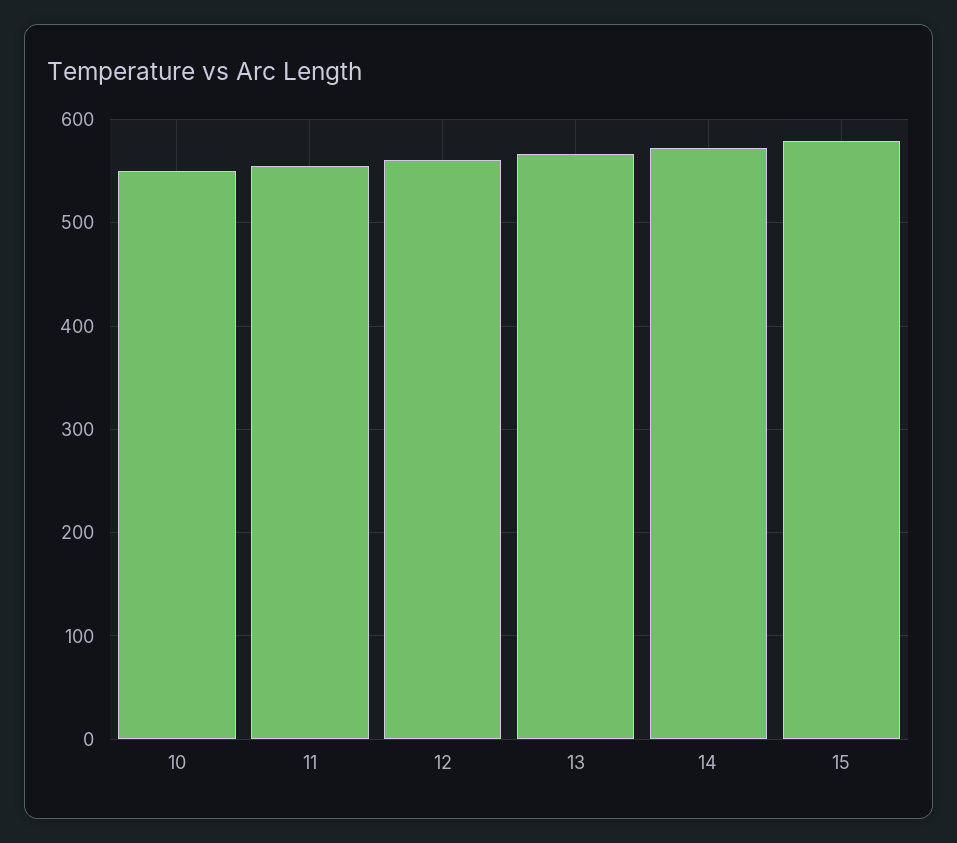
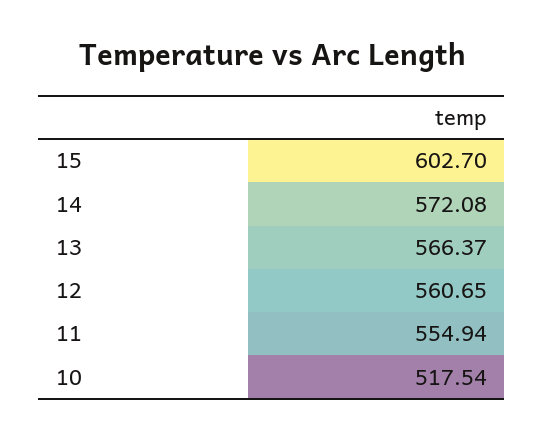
10: 550 -> 517.54
15: 580 -> 602.7

